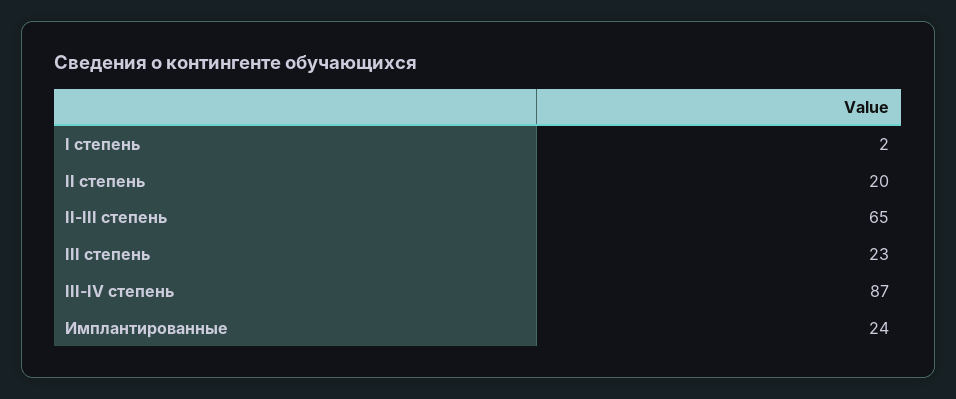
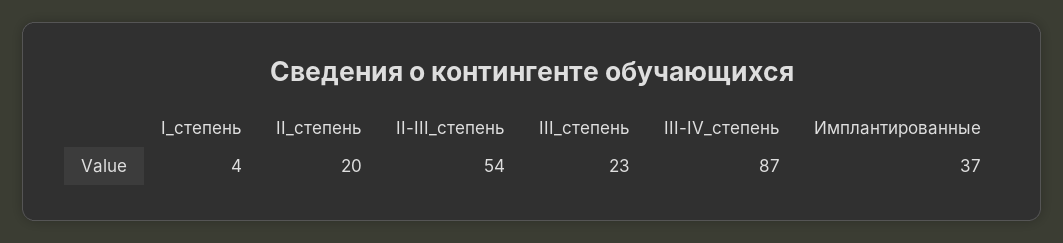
I степень: 2 -> 4
II-III степень: 65 -> 54
Имплантированные: 24 -> 37

